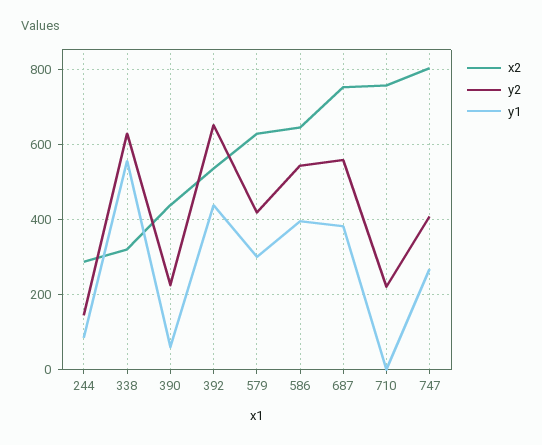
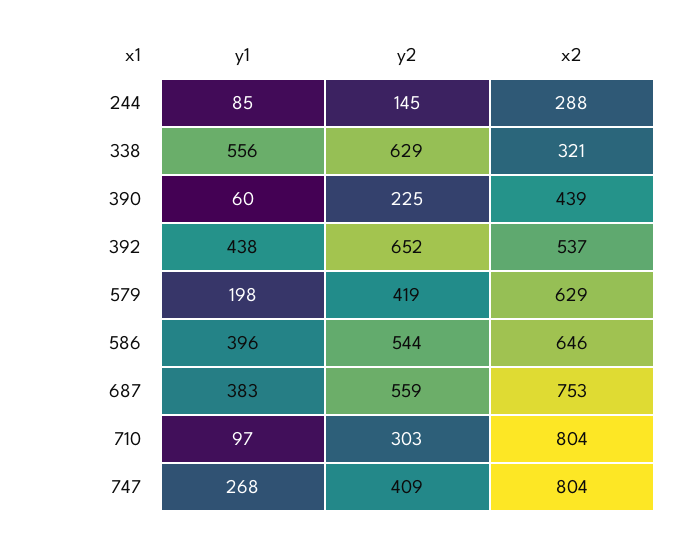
y1, 579: 300 -> 198
x2, 710: 760 -> 804
y2, 710: 220 -> 303
y1, 710: 0 -> 97

